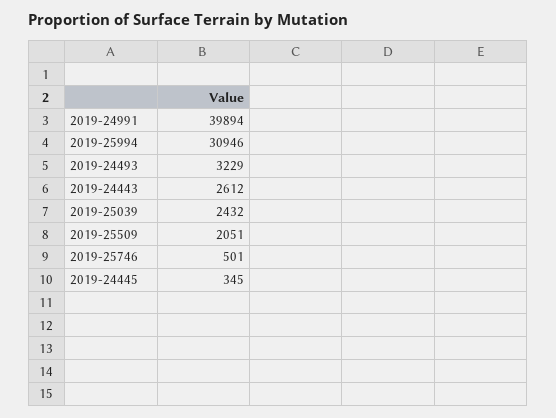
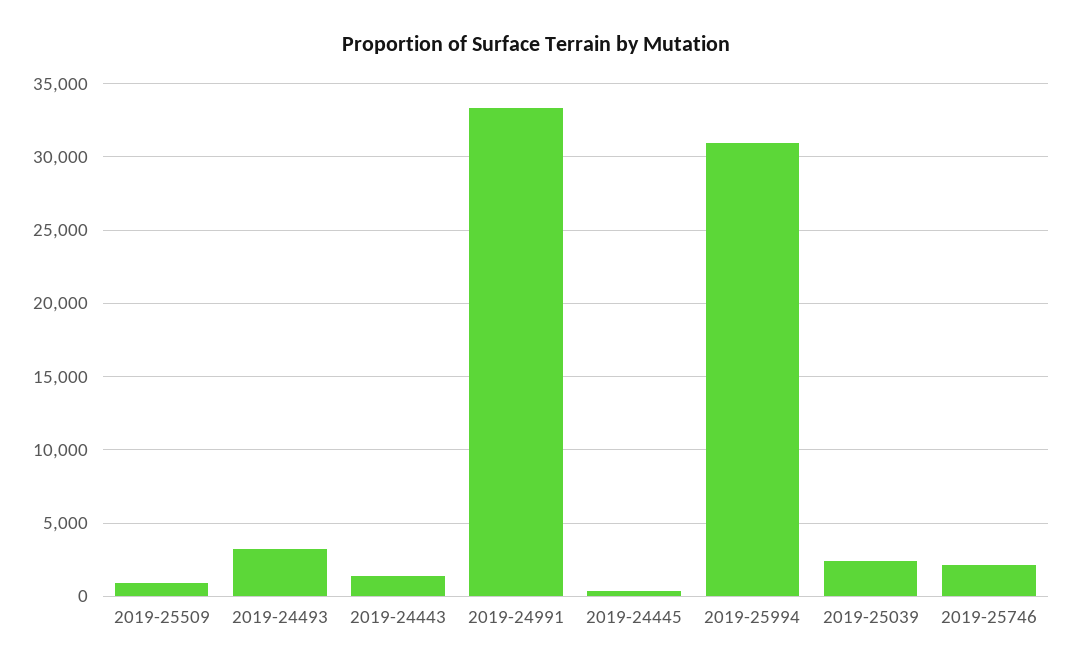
2019-24991: 39894 -> 33500
2019-24443: 2612 -> 1500
2019-25509: 2051 -> 1000
2019-25746: 501 -> 2000

